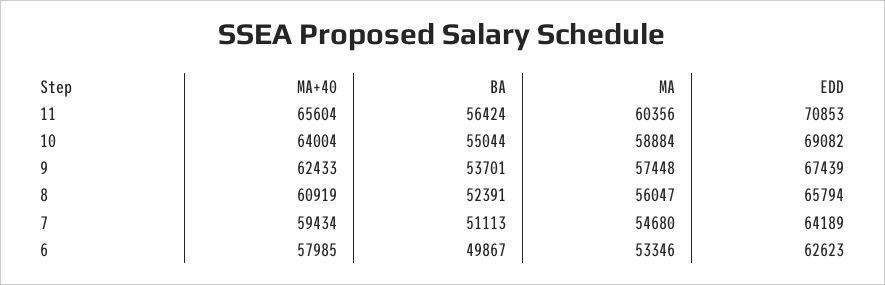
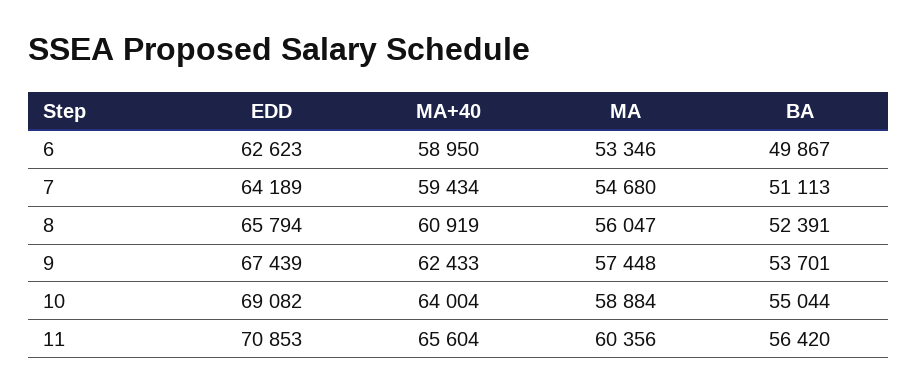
BA, 11: 56424 -> 56420
MA+40, 6: 57985 -> 58950

